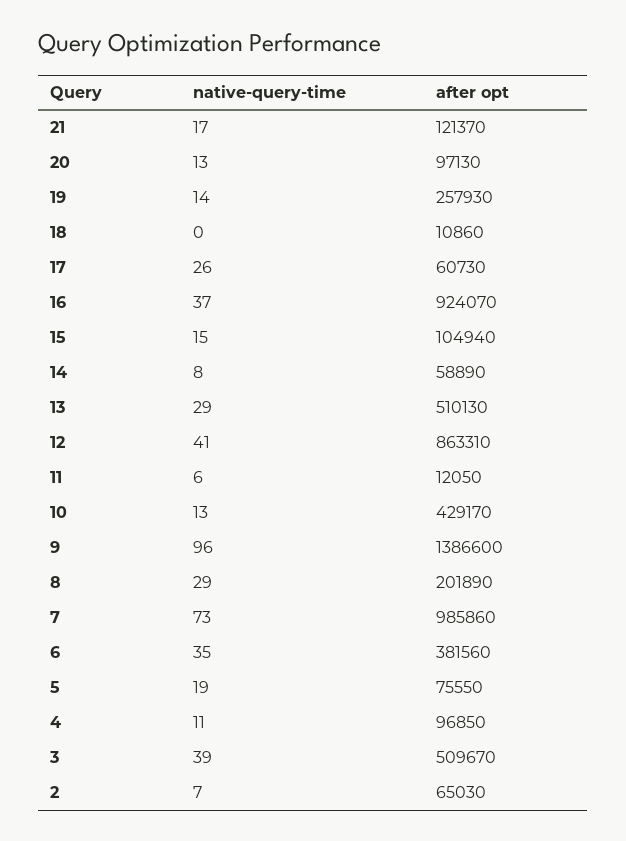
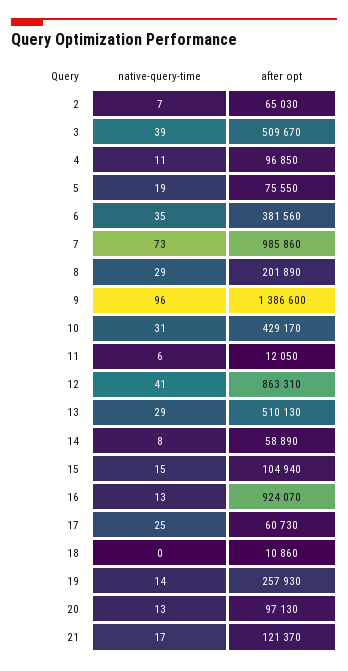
native-query-time, 17: 26 -> 25
native-query-time, 16: 37 -> 13
native-query-time, 10: 13 -> 31

